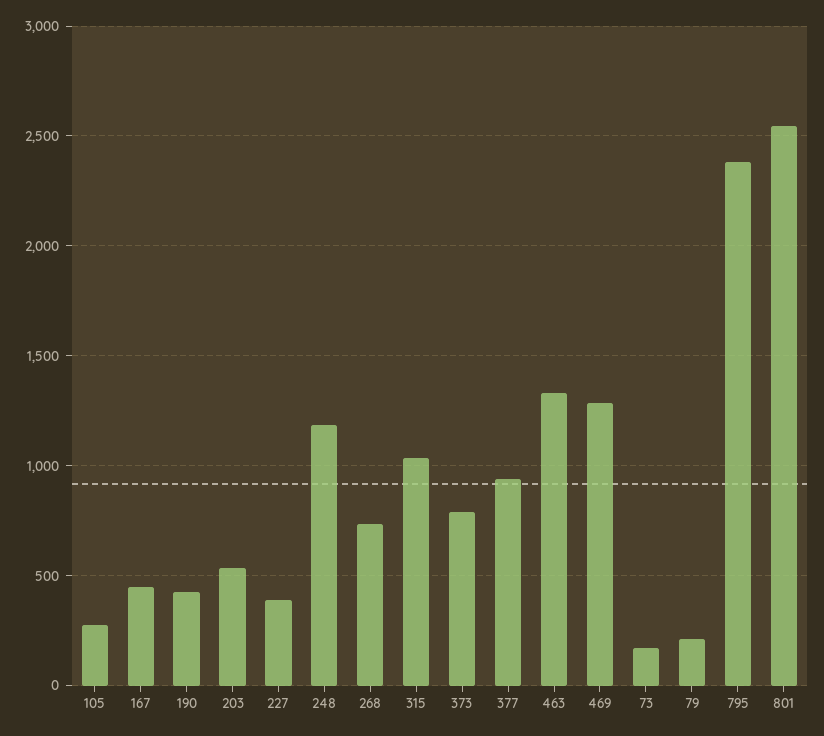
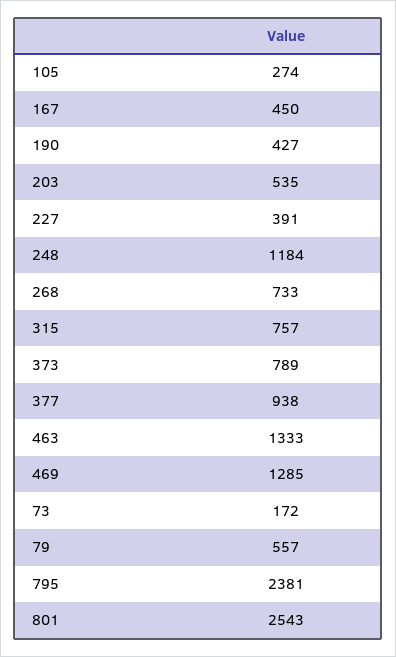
315: 1050 -> 757
79: 200 -> 557

